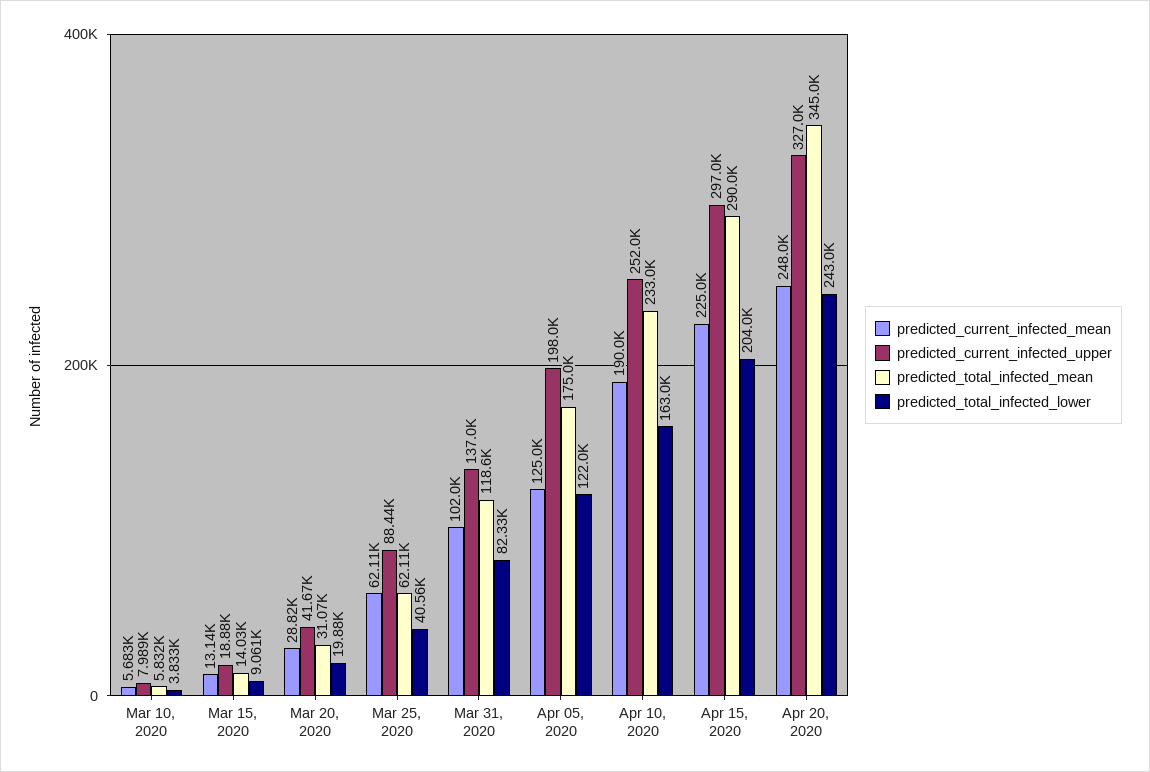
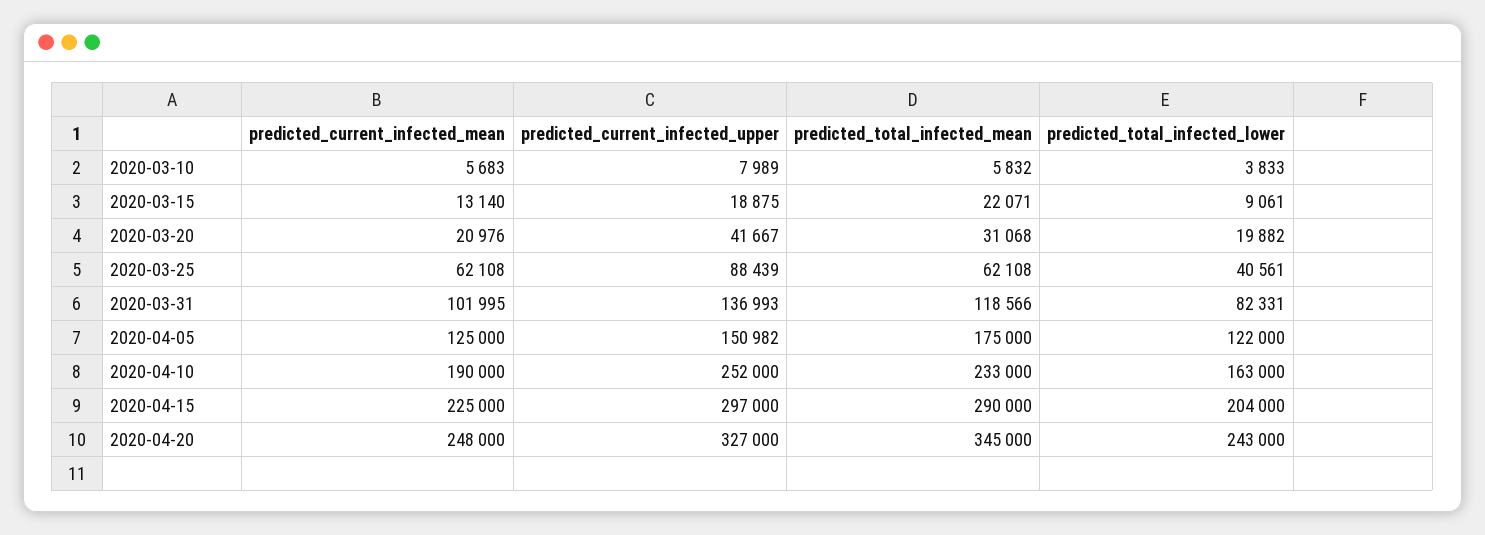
predicted_total_infected_mean, Mar 15, 2020: 14030 -> 22071
predicted_current_infected_mean, Mar 20, 2020: 28820 -> 20976
predicted_current_infected_upper, Apr 05, 2020: 198000 -> 150982

